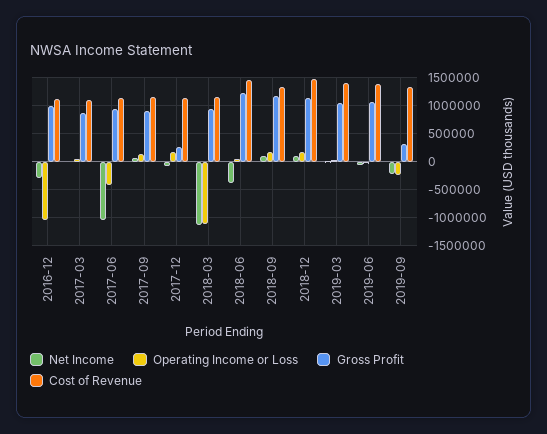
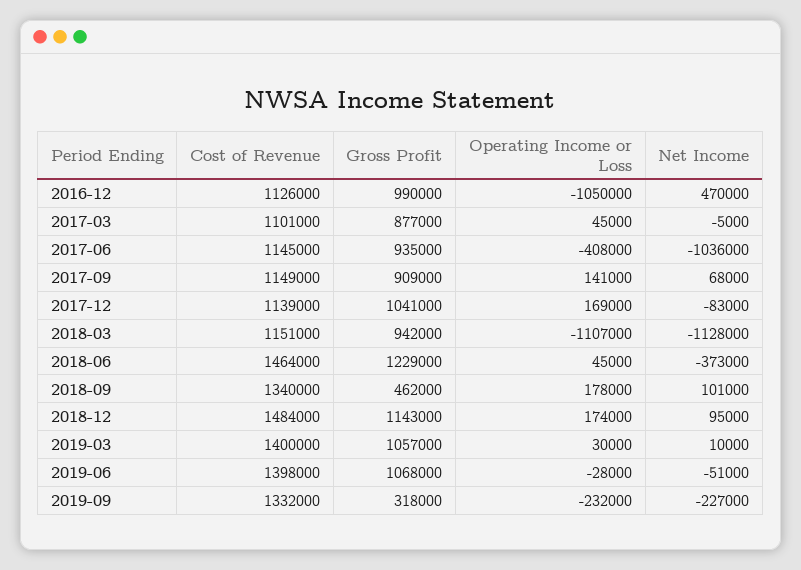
Net Income, 2016-12: -250000 -> 470000
Gross Profit, 2017-12: 250000 -> 1041000
Gross Profit, 2018-09: 1250000 -> 462000

